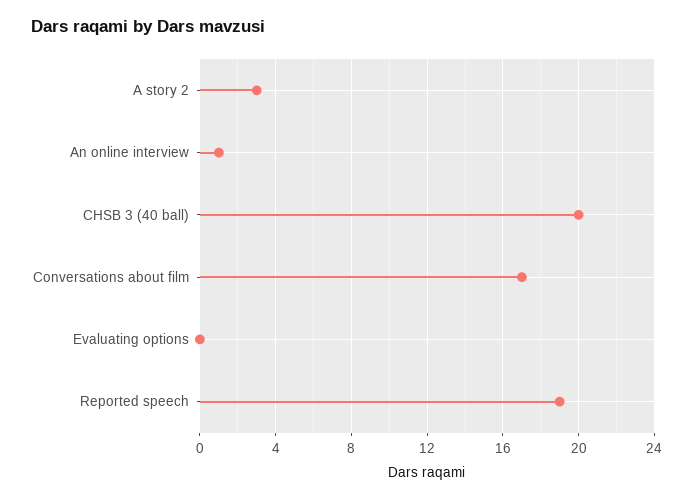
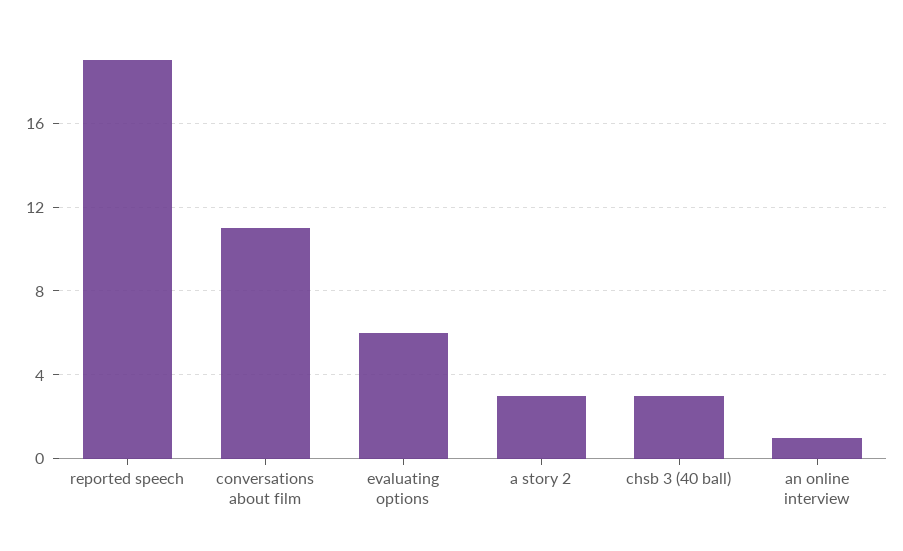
CHSB 3 (40 ball): 20 -> 3
Conversations about film: 17 -> 11
Evaluating options: 0 -> 6

